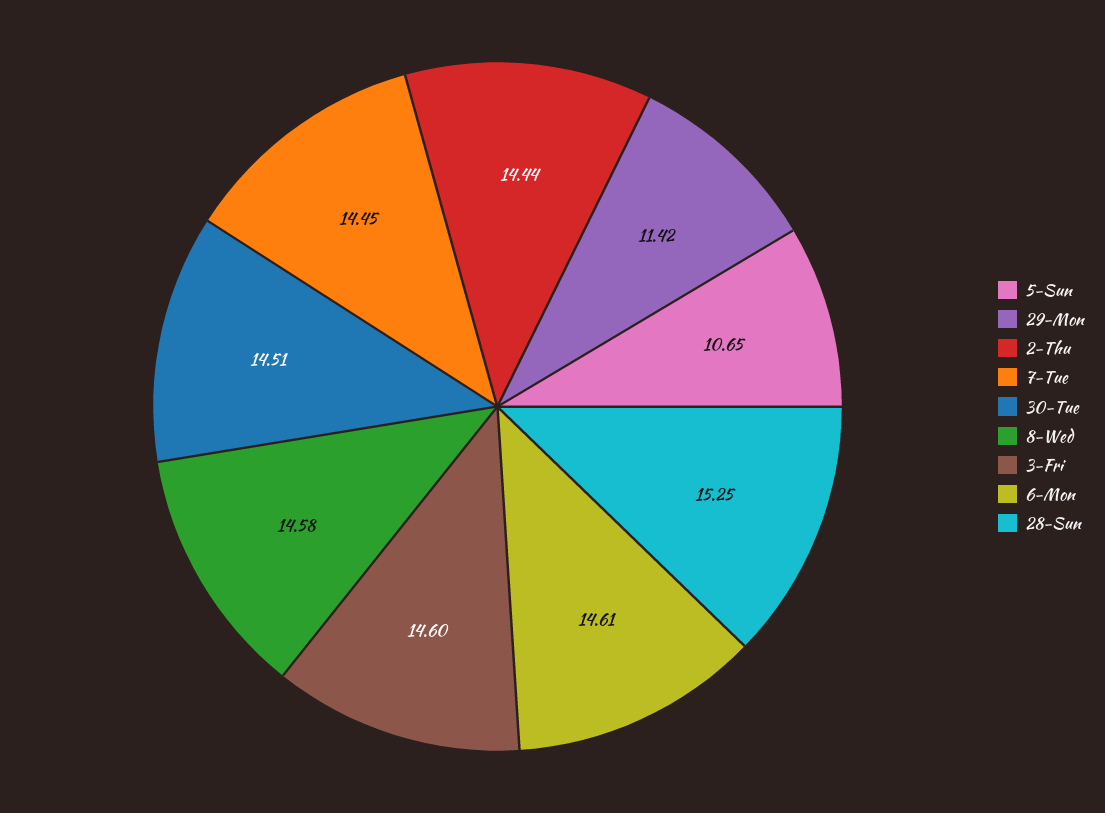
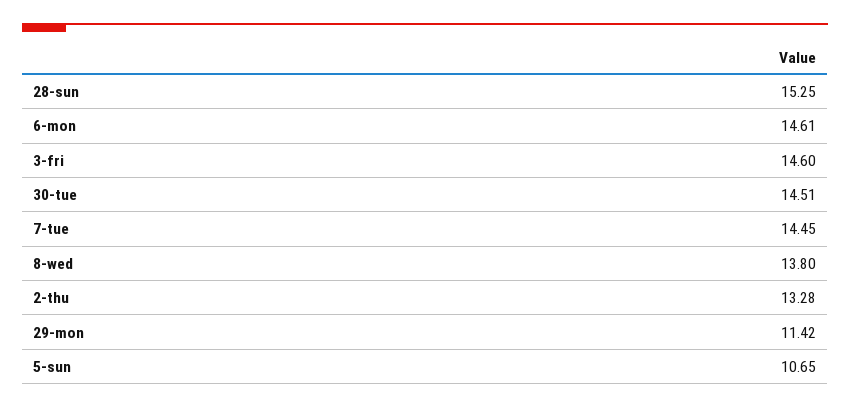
2-Thu: 14.44 -> 13.28
8-Wed: 14.58 -> 13.8

